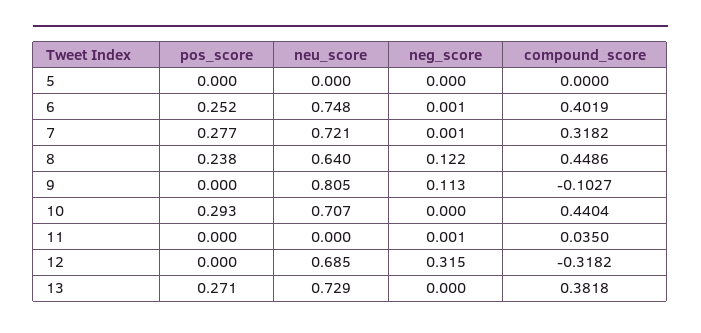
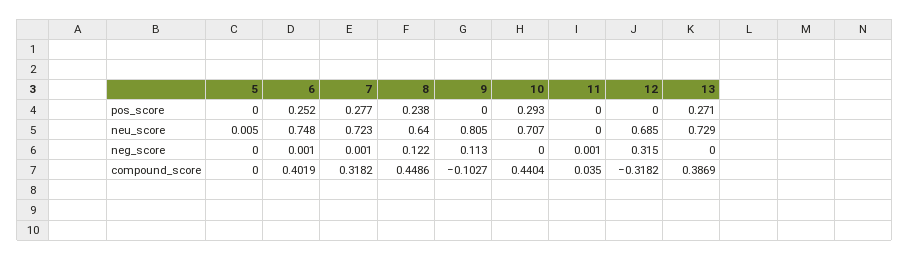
neu_score, 5: 0 -> 0.005
neu_score, 7: 0.721 -> 0.723
compound_score, 13: 0.3818 -> 0.3869

